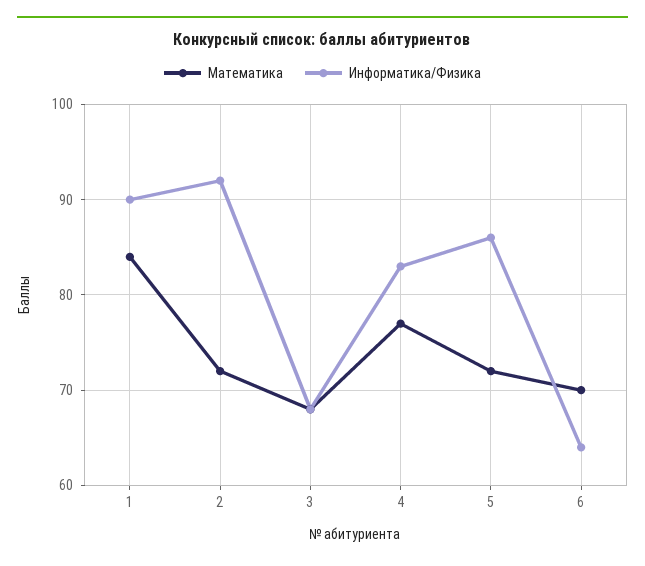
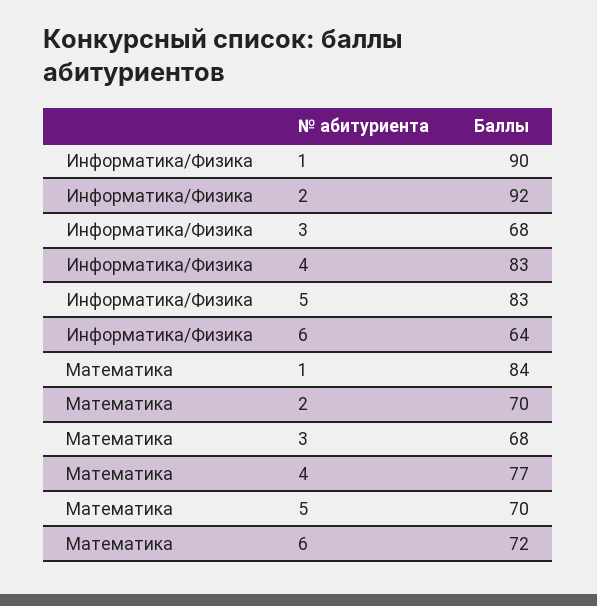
Математика, 2: 72 -> 70
Математика, 5: 72 -> 70
Информатика/Физика, 5: 86 -> 83
Математика, 6: 70 -> 72

